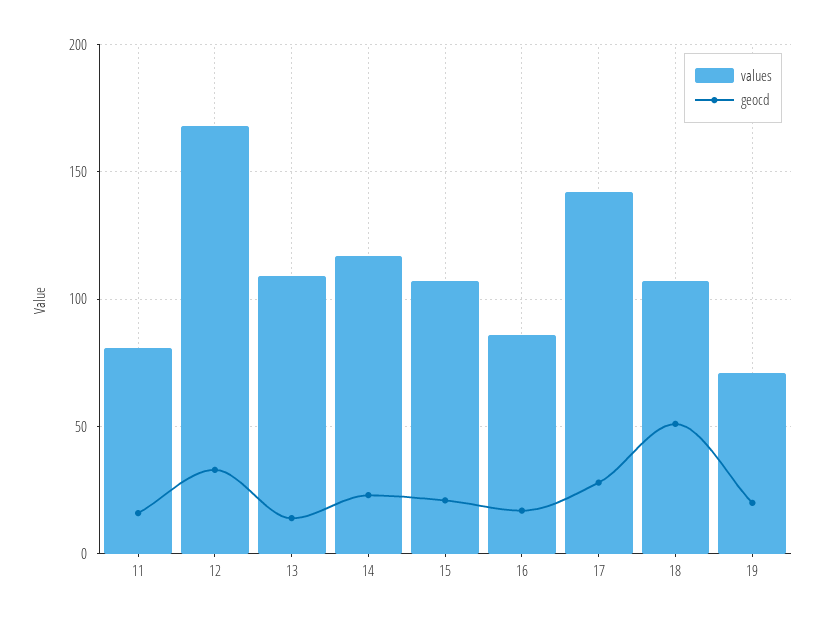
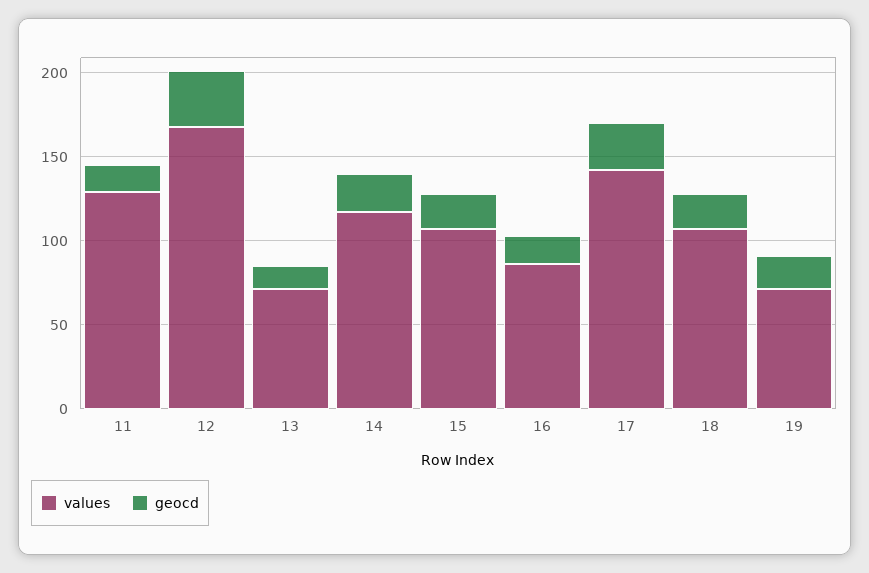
values, 11: 80 -> 130
values, 13: 110 -> 70
geocd, 18: 50 -> 20

